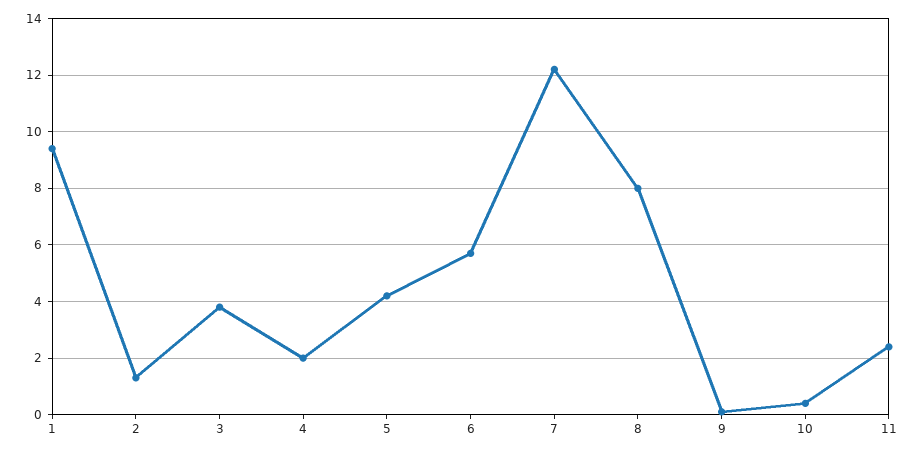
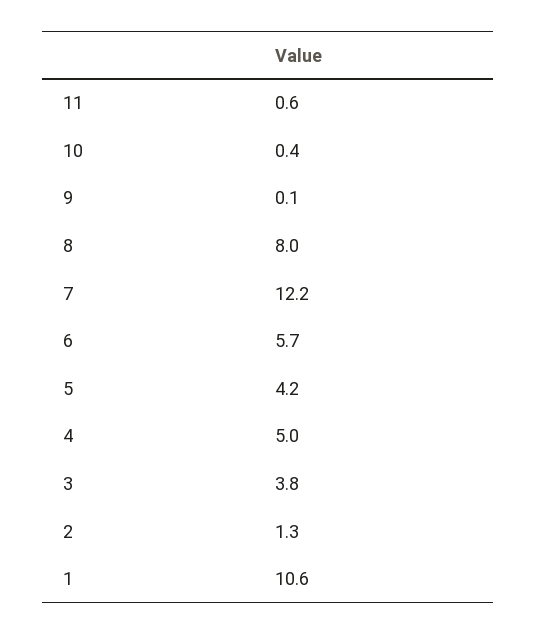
1: 9.5 -> 10.6
4: 2 -> 5
11: 2.5 -> 0.6

